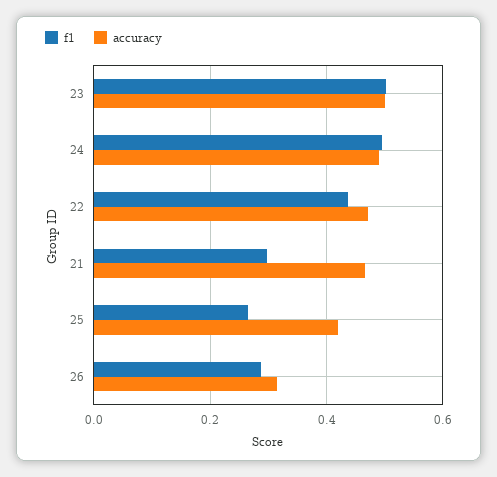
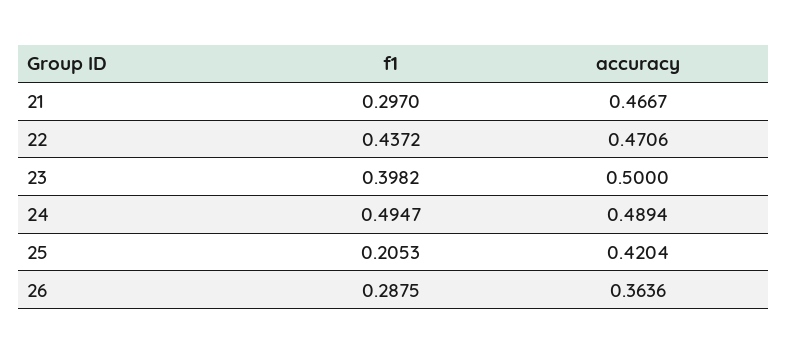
f1, 23: 0.5 -> 0.3982
f1, 25: 0.26 -> 0.2053
accuracy, 26: 0.32 -> 0.3636

